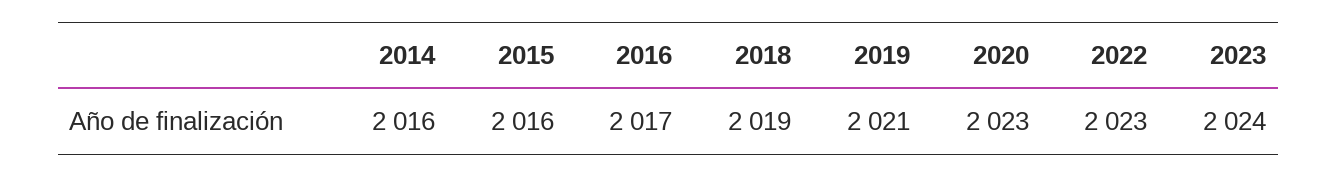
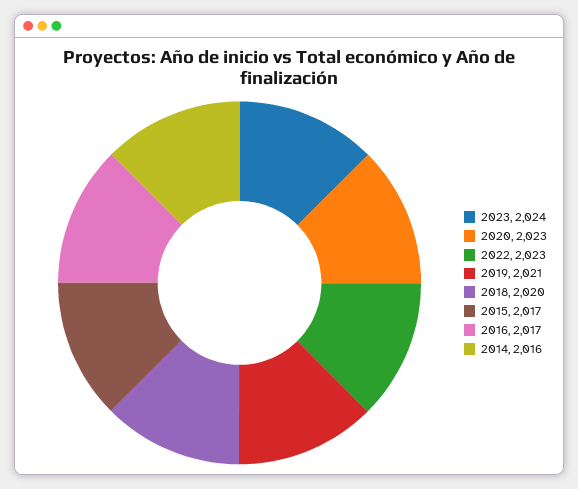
2015: 2016 -> 2017
2018: 2019 -> 2020

